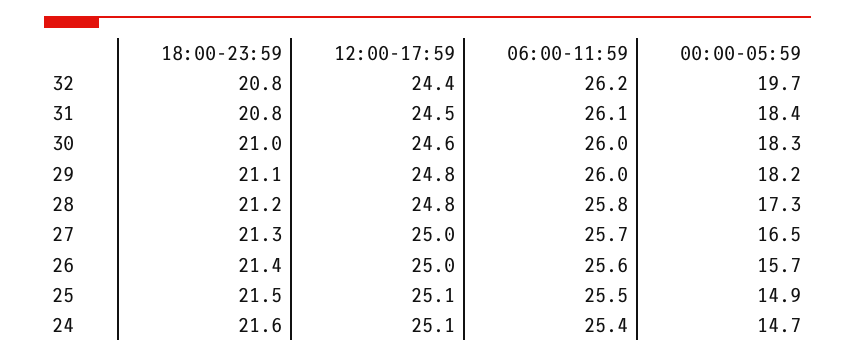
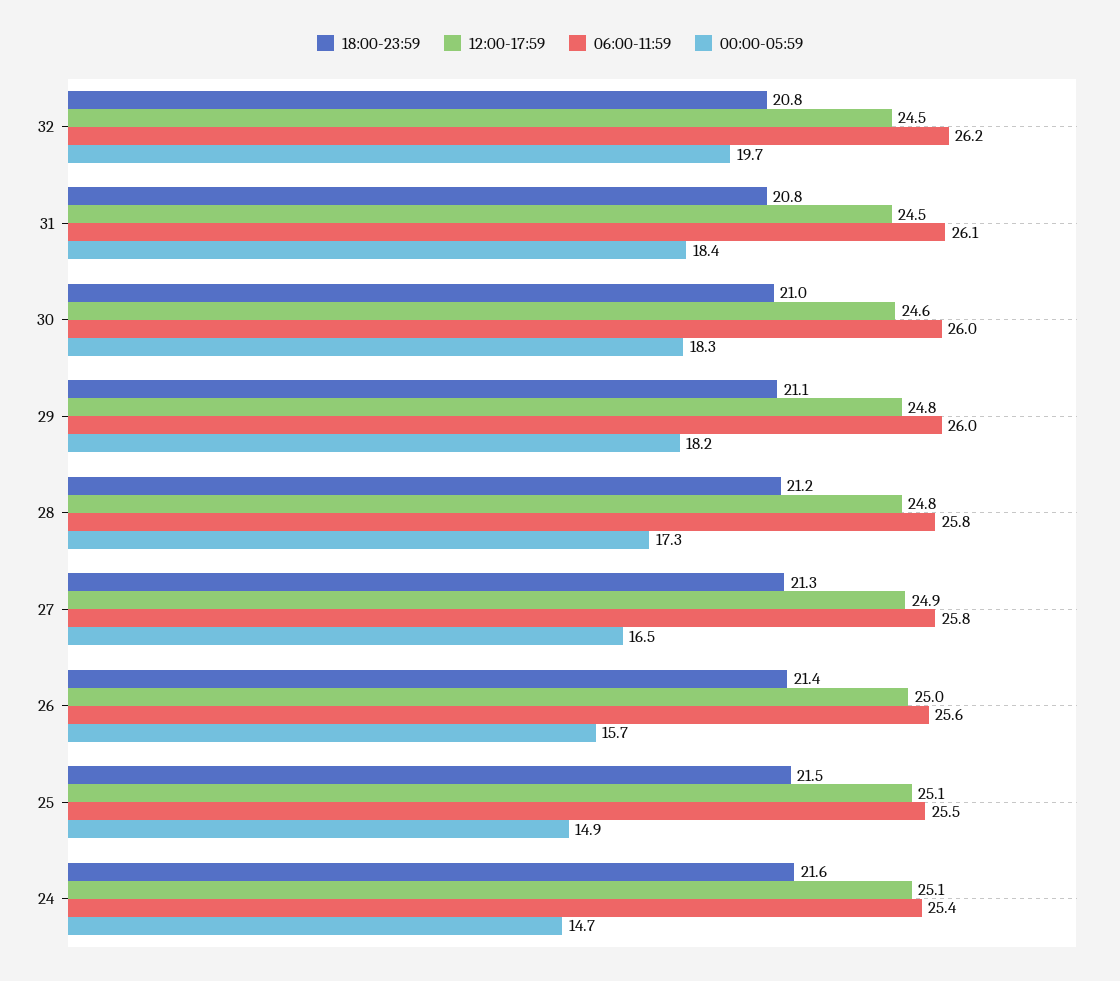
12:00-17:59, 32: 24.4 -> 24.5
12:00-17:59, 27: 25 -> 24.9
06:00-11:59, 27: 25.7 -> 25.8

